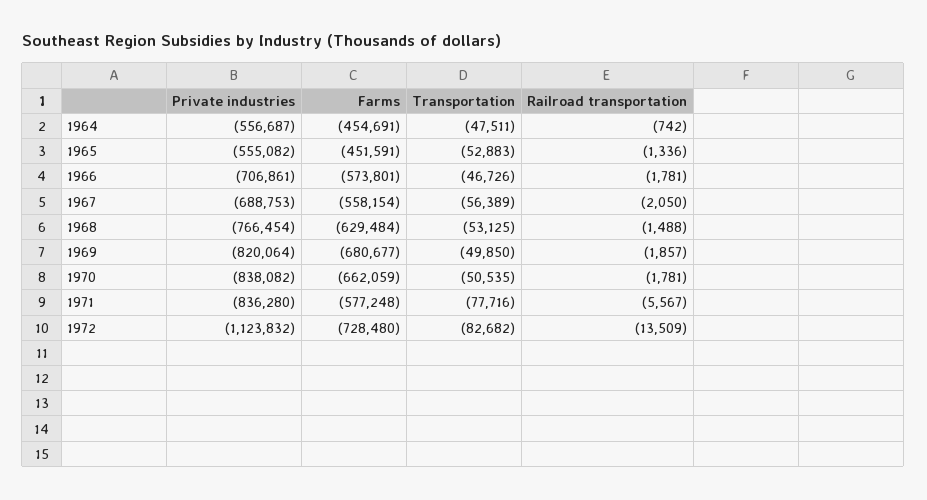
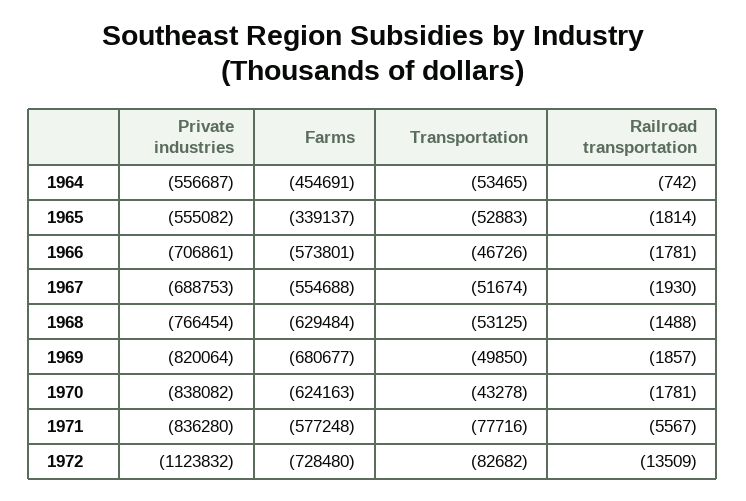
Transportation, 1964: -47511 -> -53465
Farms, 1965: -451591 -> -339137
Railroad transportation, 1965: -1336 -> -1814
Farms, 1967: -558154 -> -554688
Transportation, 1967: -56389 -> -51674
Railroad transportation, 1967: -2050 -> -1930
Farms, 1970: -662059 -> -624163
Transportation, 1970: -50535 -> -43278

